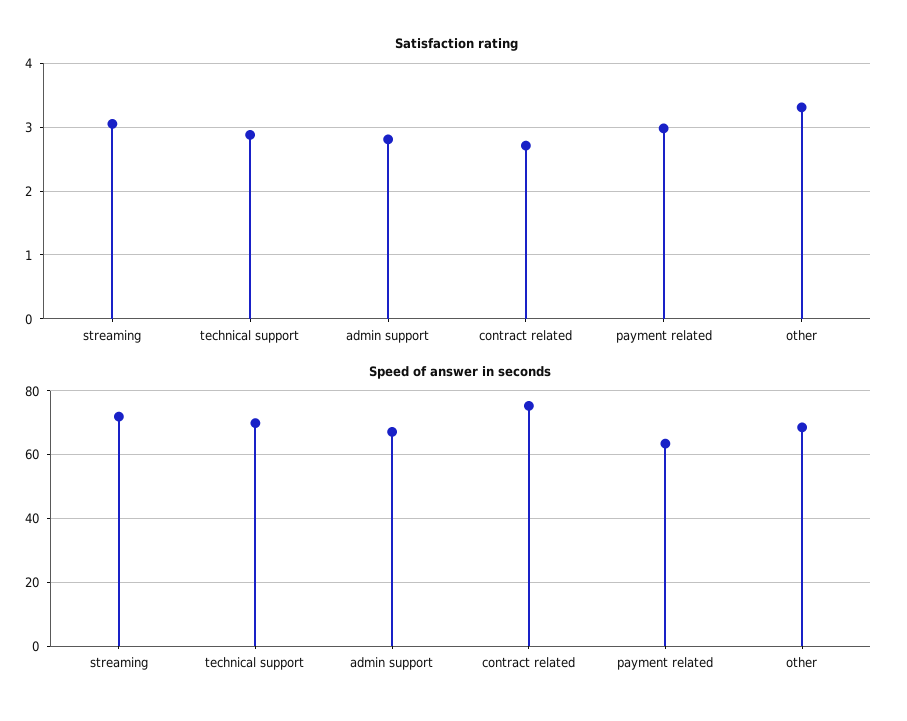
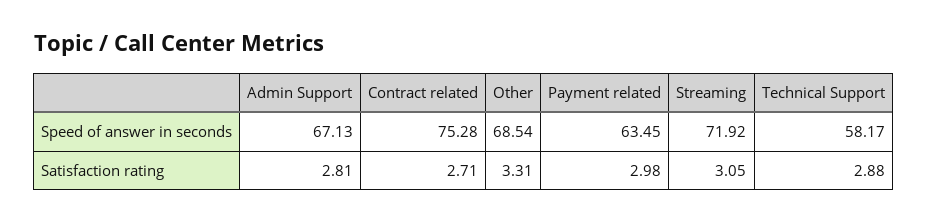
Speed of answer in seconds, technical support: 70 -> 58.17

